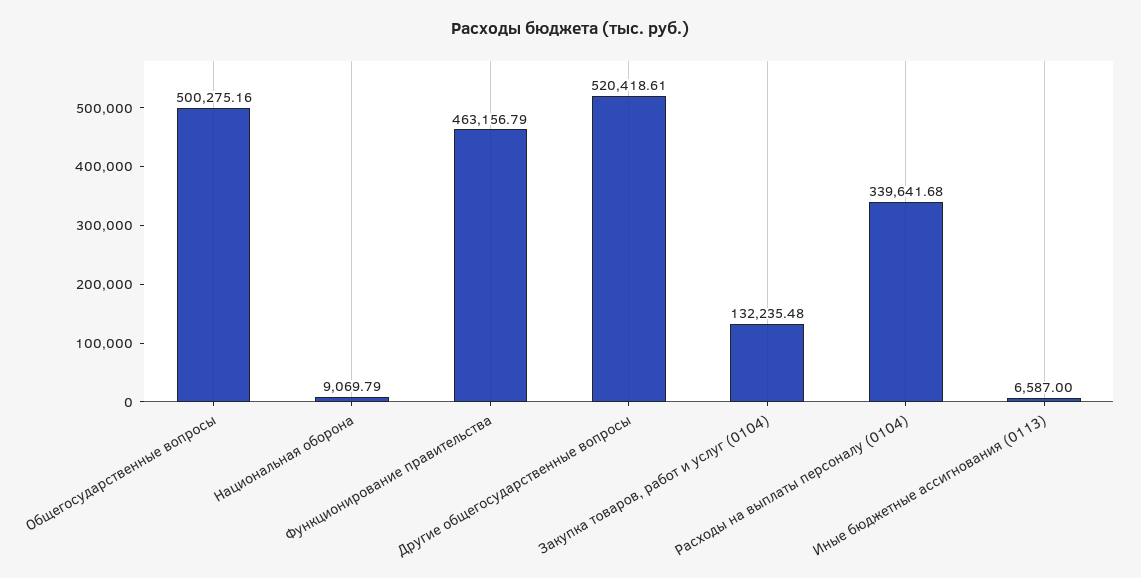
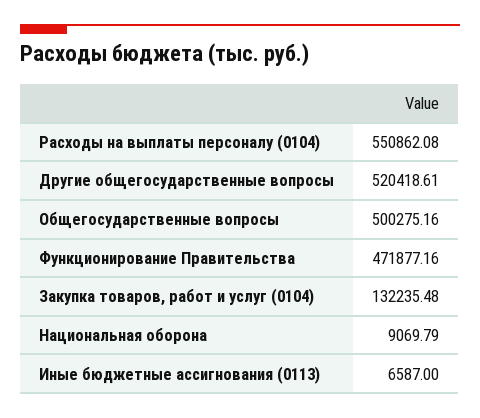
Функционирование правительства: 463156.79 -> 471877.16
Расходы на выплаты персоналу (0104): 339641.68 -> 550862.08

